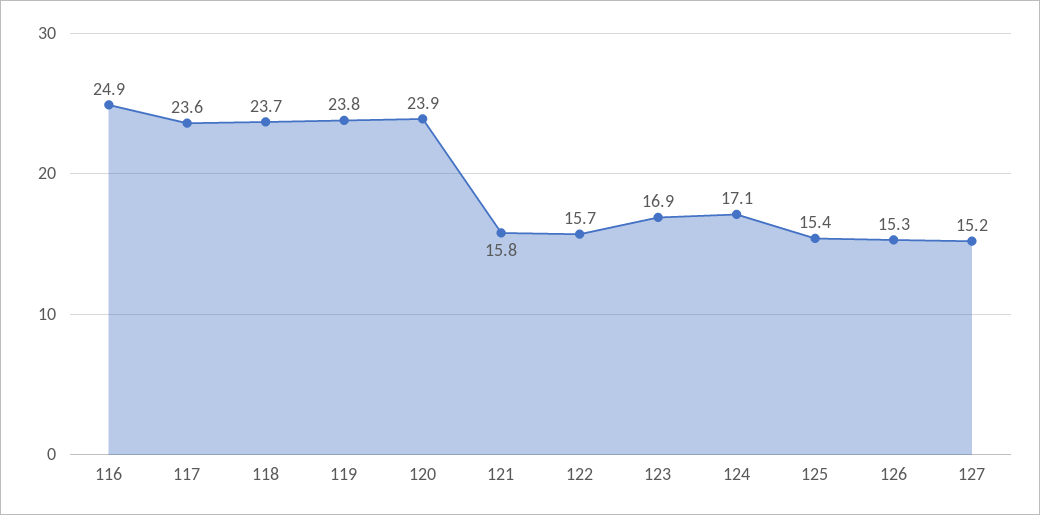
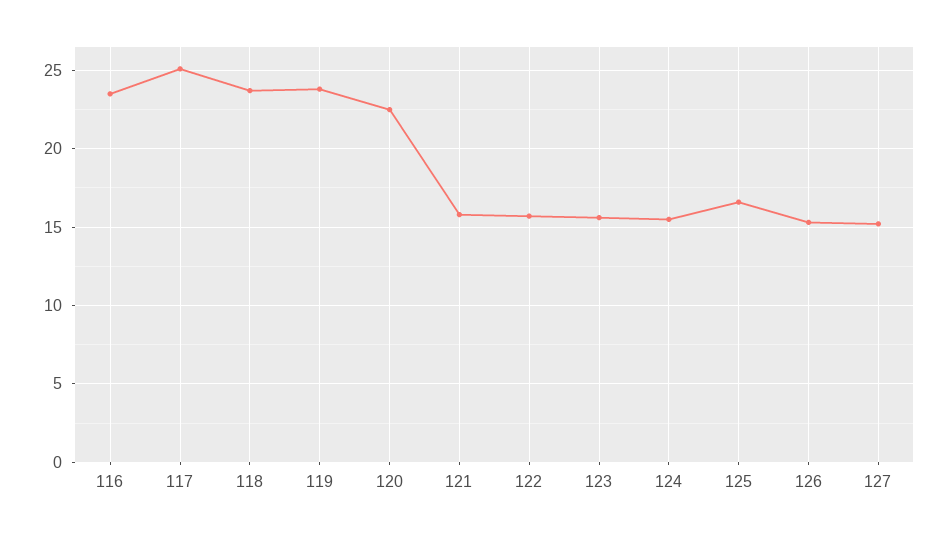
116: 24.9 -> 23.5
117: 23.6 -> 25
120: 23.9 -> 22.5
123: 16.9 -> 15.5
124: 17.1 -> 15.5
125: 15.4 -> 16.5

